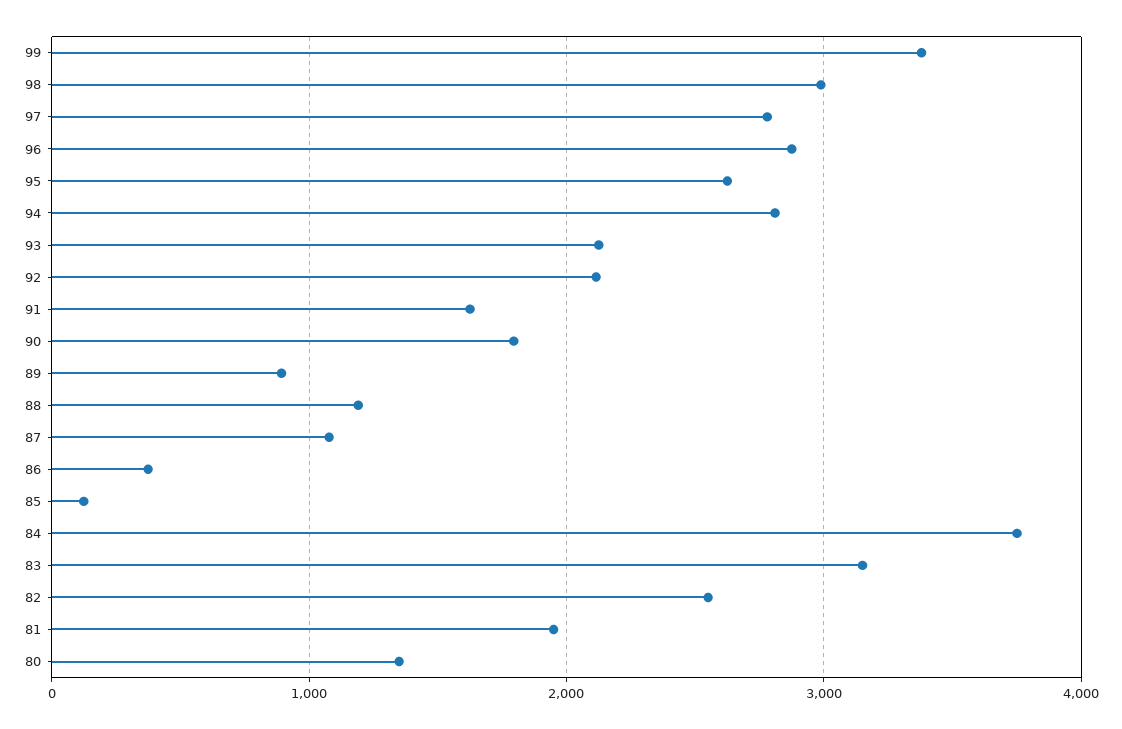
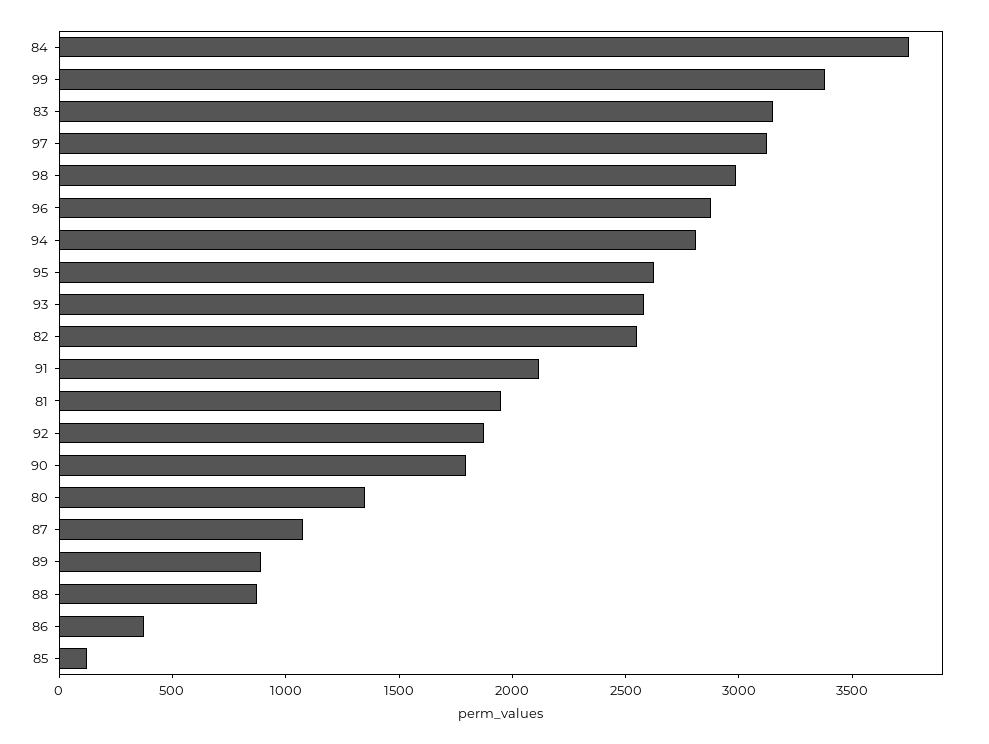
97: 2800 -> 3100
93: 2100 -> 2600
92: 2100 -> 1900
91: 1600 -> 2100
88: 1200 -> 900

